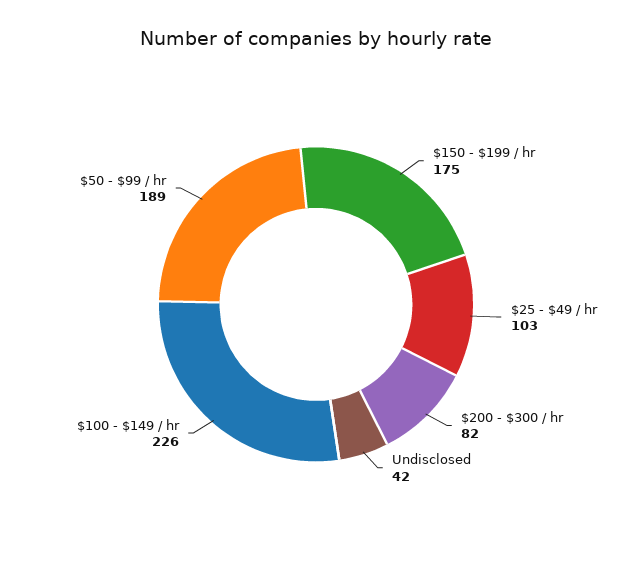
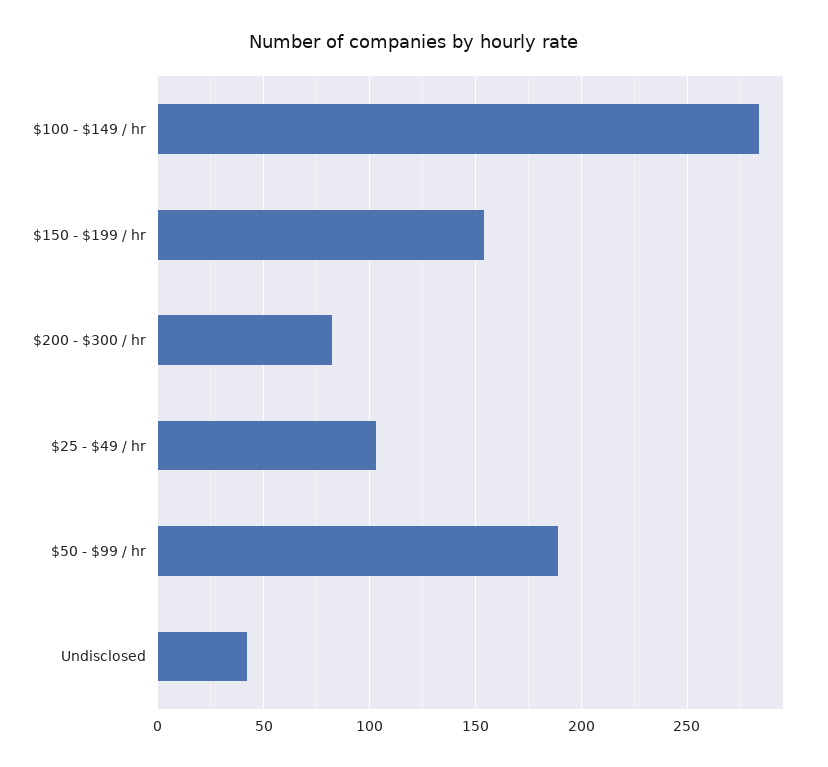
$150 - $199 / hr: 175 -> 155
$100 - $149 / hr: 226 -> 285

